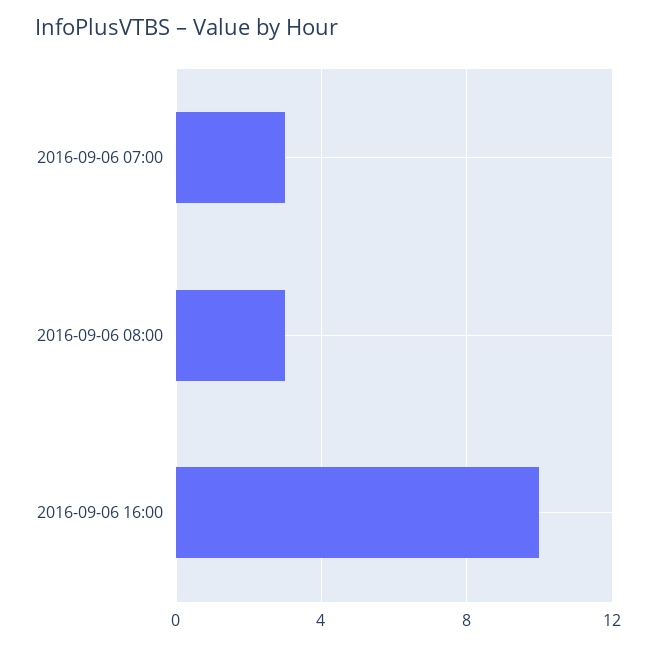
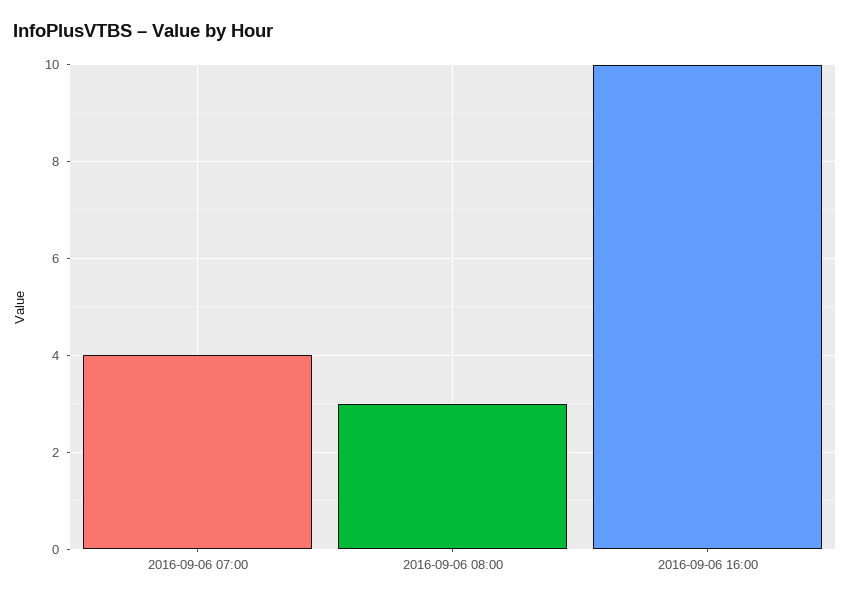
2016-09-06 07:00: 3 -> 4

